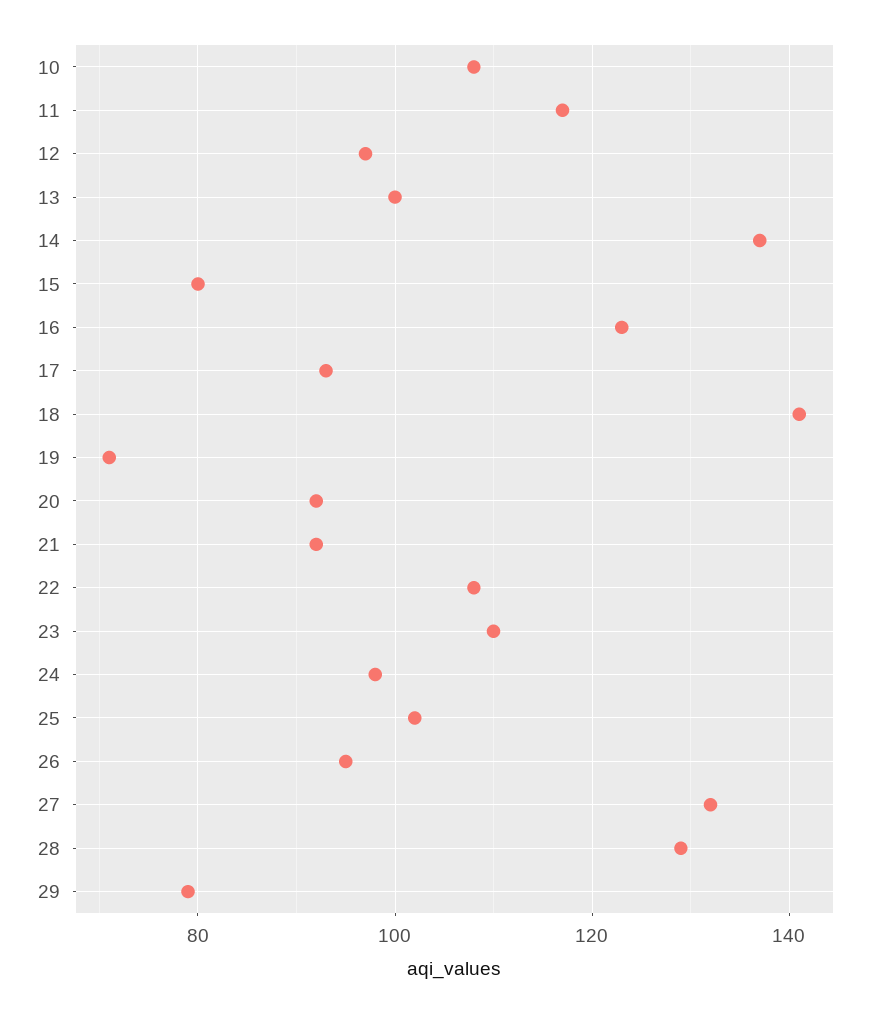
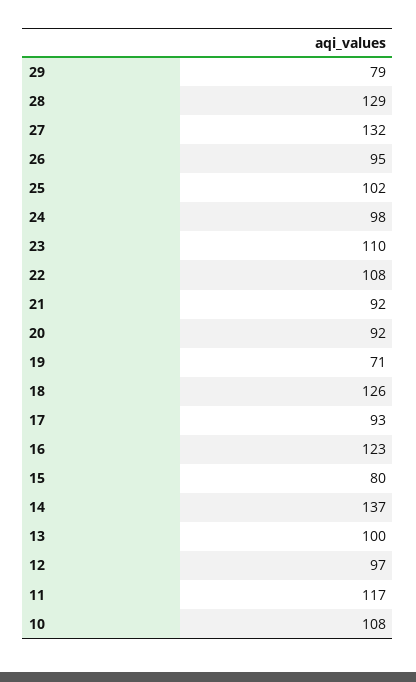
18: 140 -> 126

